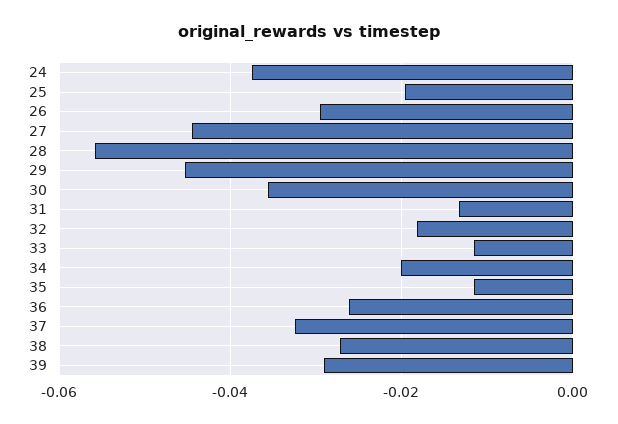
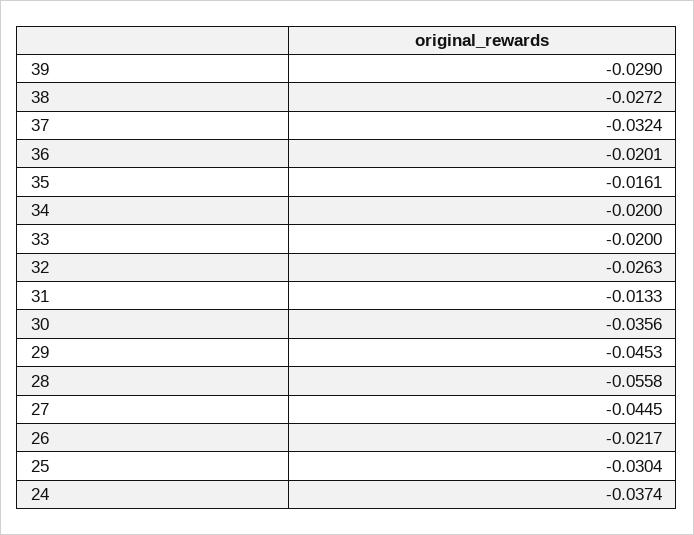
25: -0.02 -> -0.0304
26: -0.03 -> -0.0217
32: -0.018 -> -0.0263
33: -0.012 -> -0.02
35: -0.012 -> -0.0161
36: -0.026 -> -0.0201

